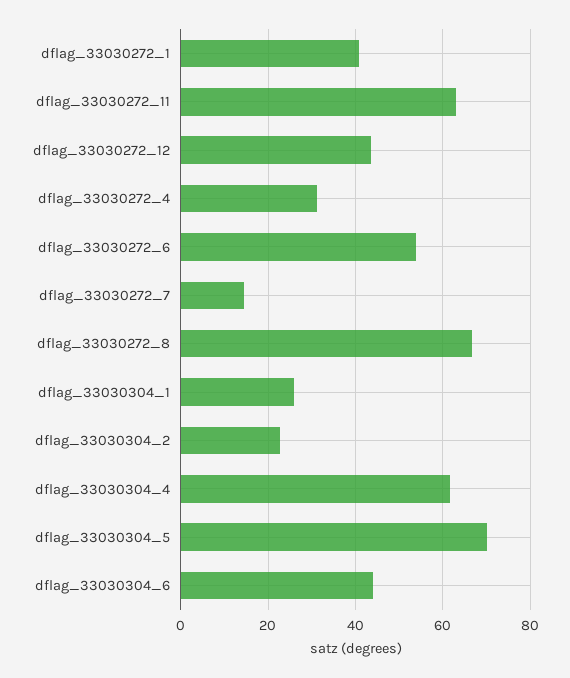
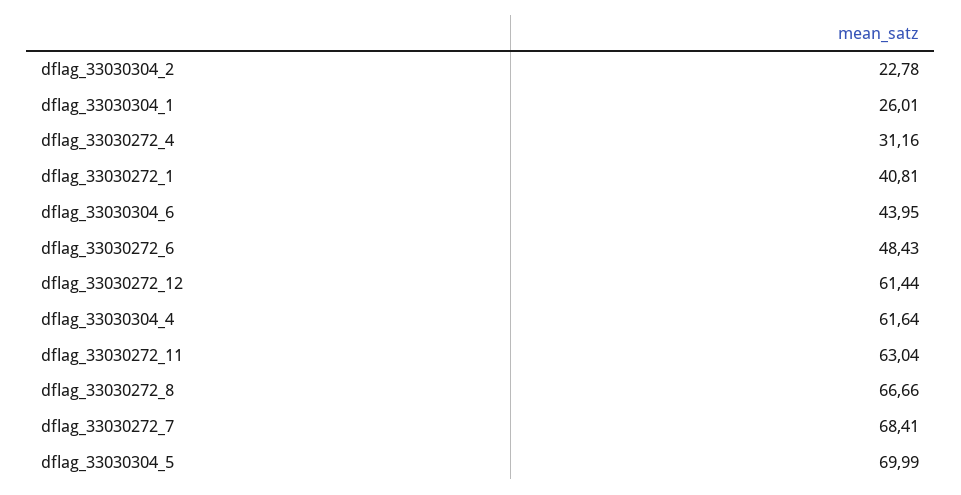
dflag_33030272_12: 44 -> 61.44
dflag_33030272_6: 54 -> 48.43
dflag_33030272_7: 14 -> 68.41

